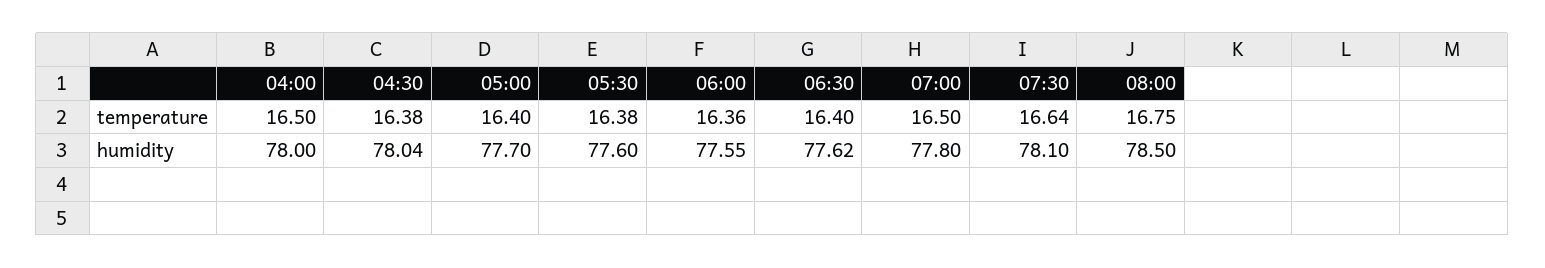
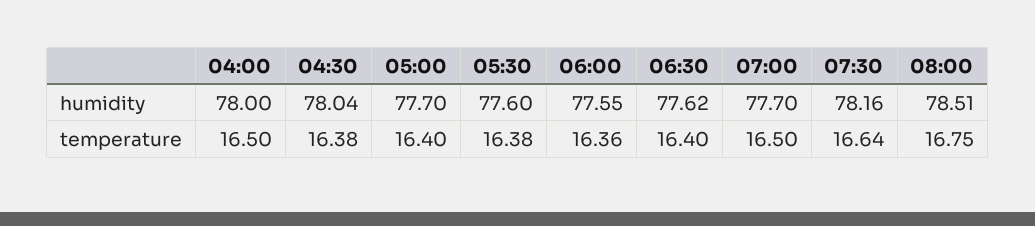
07:00, humidity: 77.8 -> 77.7
07:30, humidity: 78.1 -> 78.16
08:00, humidity: 78.5 -> 78.51

